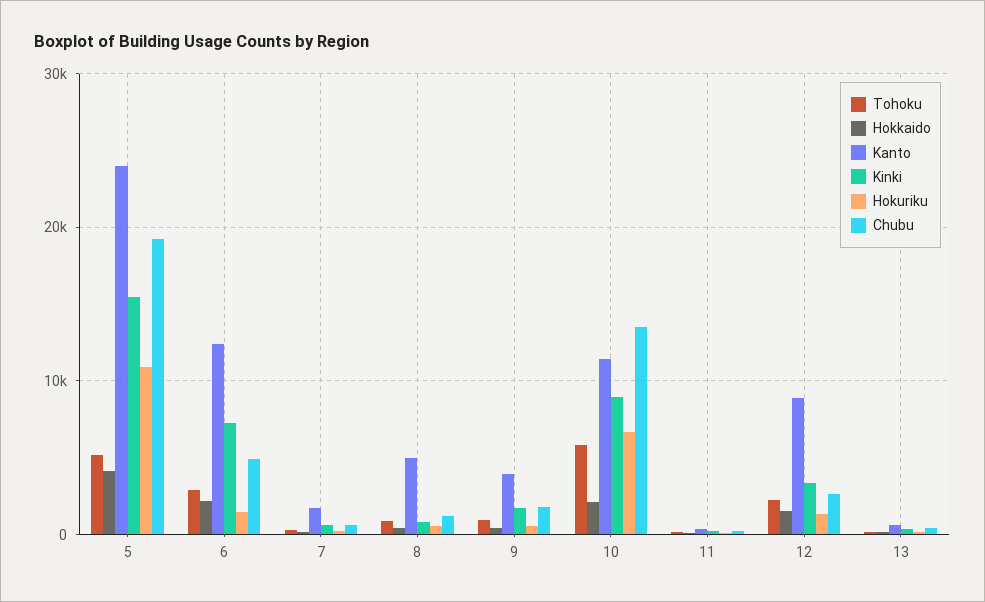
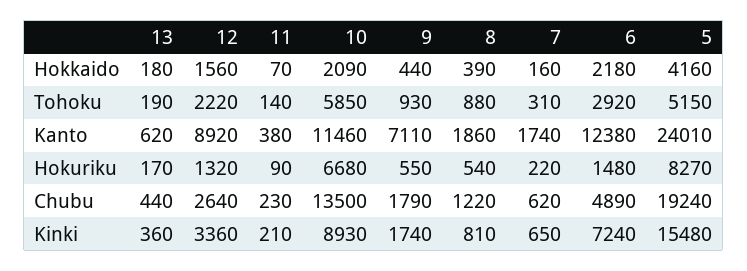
Hokuriku, 5: 11000 -> 8270
Kanto, 8: 5000 -> 1860
Kanto, 9: 4000 -> 7110

